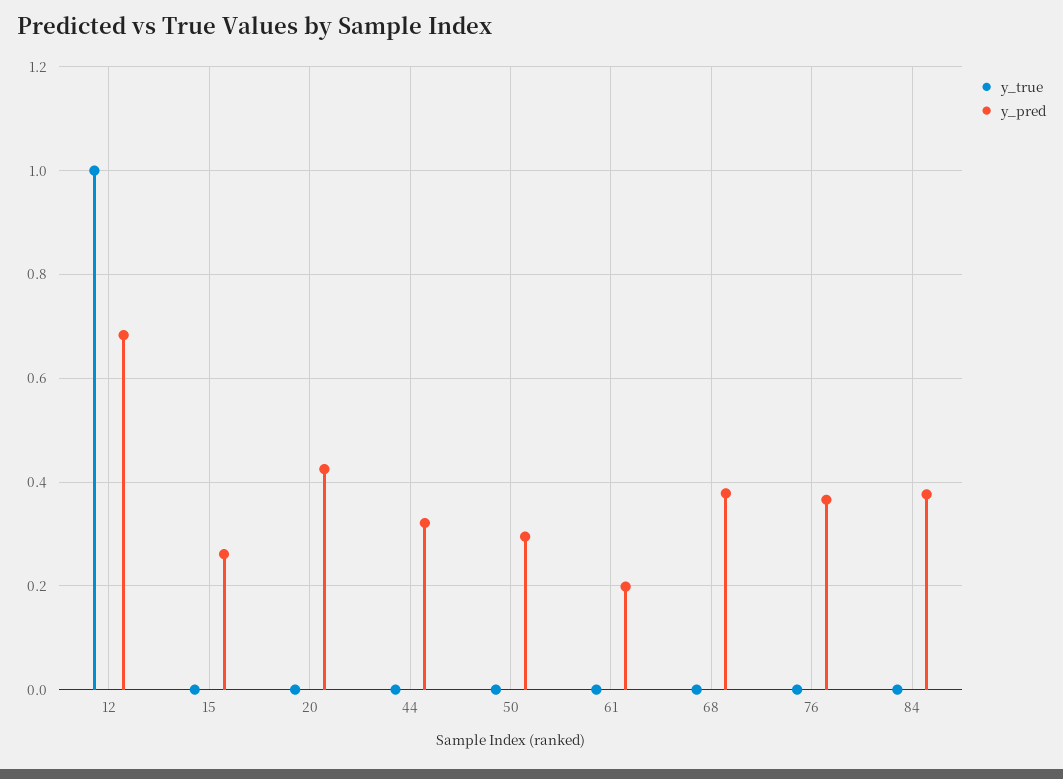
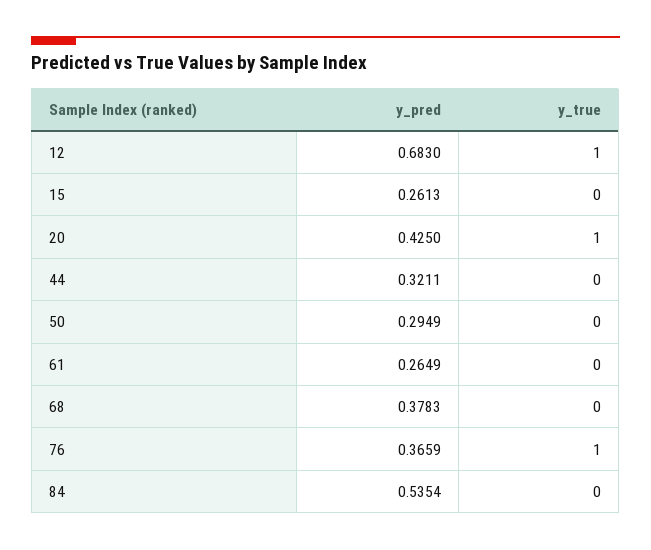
y_true, 20: 0 -> 1
y_pred, 61: 0.2 -> 0.2649
y_true, 76: 0 -> 1
y_pred, 84: 0.38 -> 0.5354

